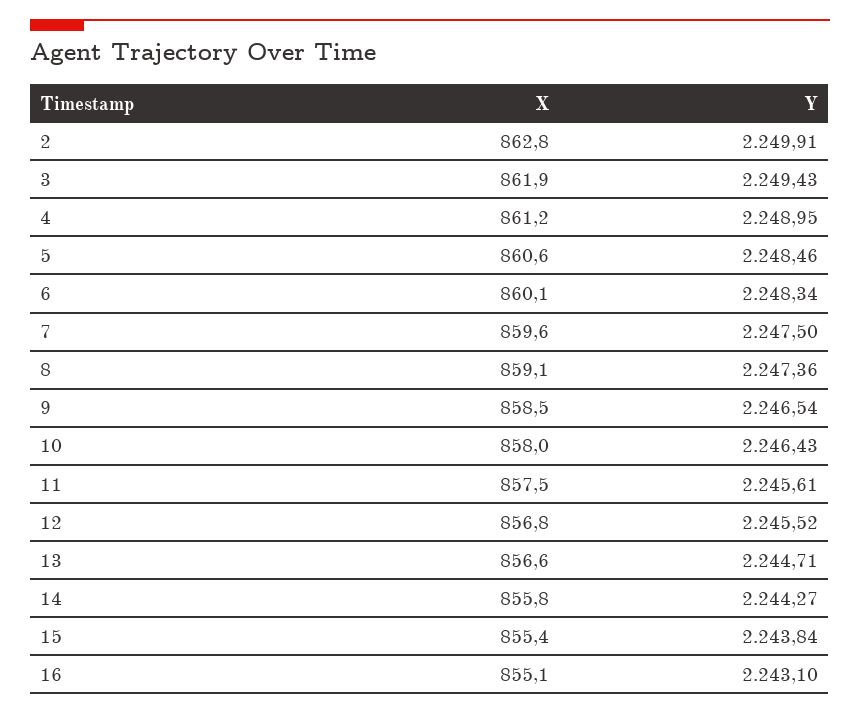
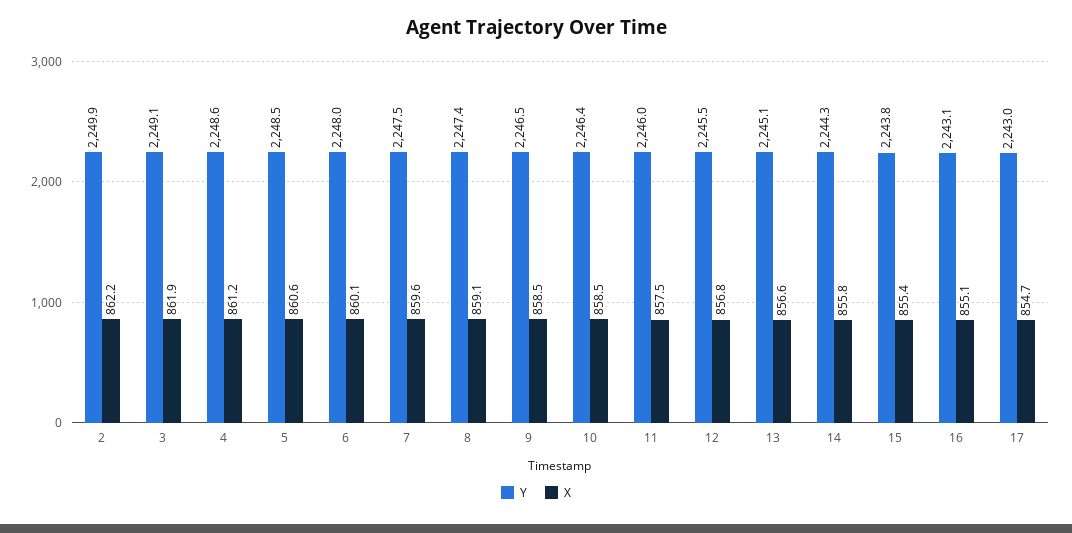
X, 2: 862.8 -> 862.2
Y, 3: 2249.43 -> 2249.1
Y, 4: 2248.95 -> 2248.6
Y, 6: 2248.34 -> 2248
X, 10: 858 -> 858.5
Y, 11: 2245.61 -> 2246
Y, 13: 2244.71 -> 2245.1
Y, 17: none -> 2243
X, 17: none -> 854.7

